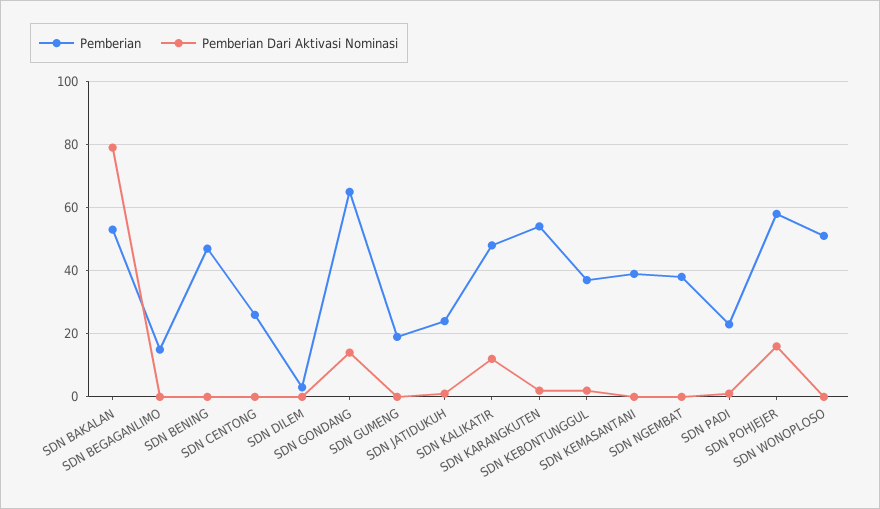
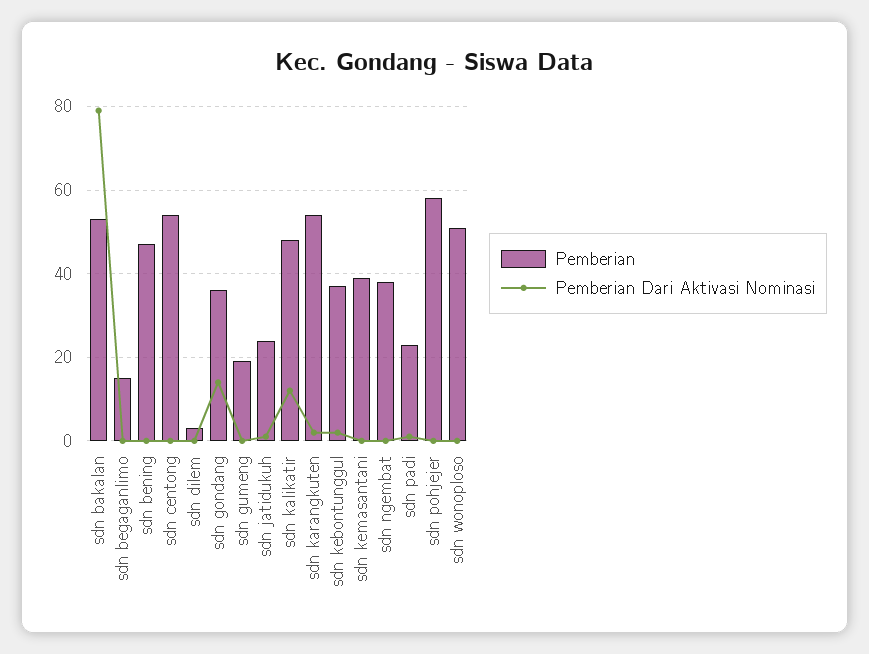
Pemberian, SDN CENTONG: 25 -> 55
Pemberian, SDN GONDANG: 65 -> 35
Pemberian Dari Aktivasi Nominasi, SDN POHJEJER: 15 -> 0

